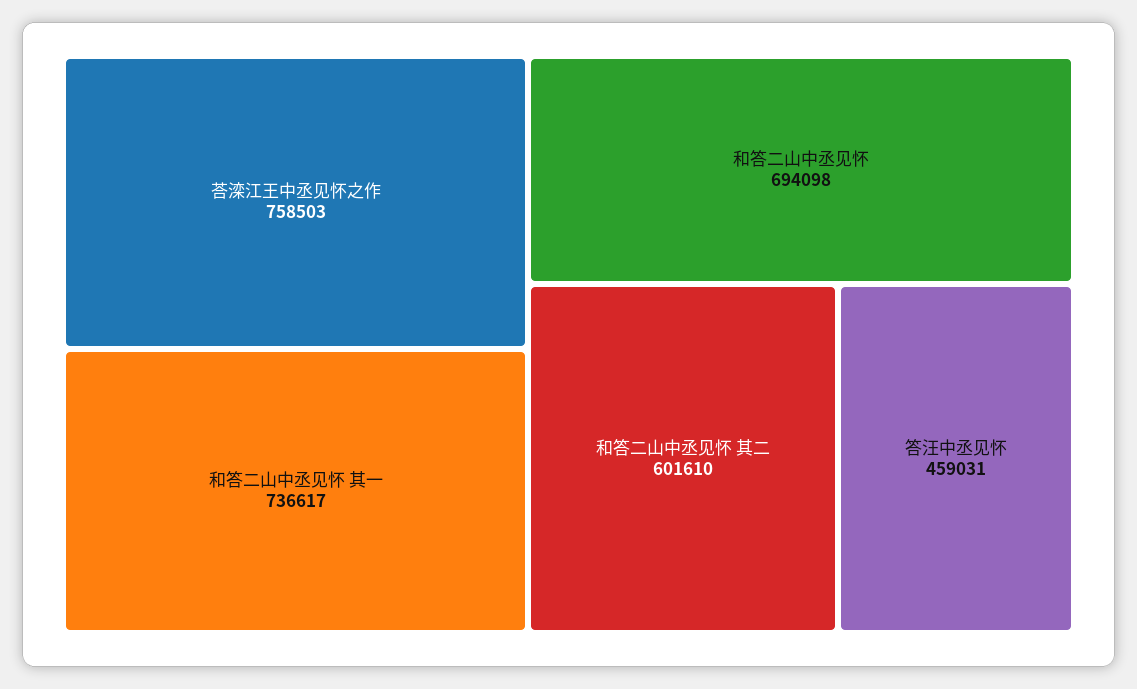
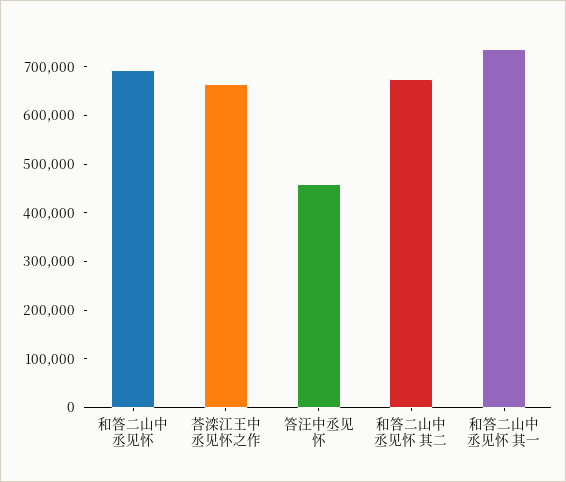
荅滦江王中丞见怀之作: 758503 -> 660000
和答二山中丞见怀 其二: 601610 -> 680000

